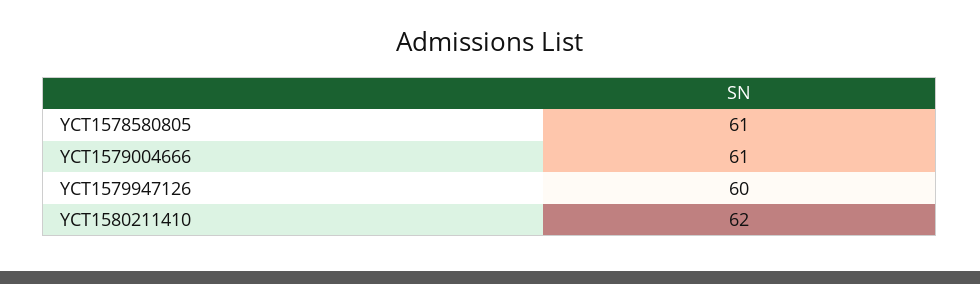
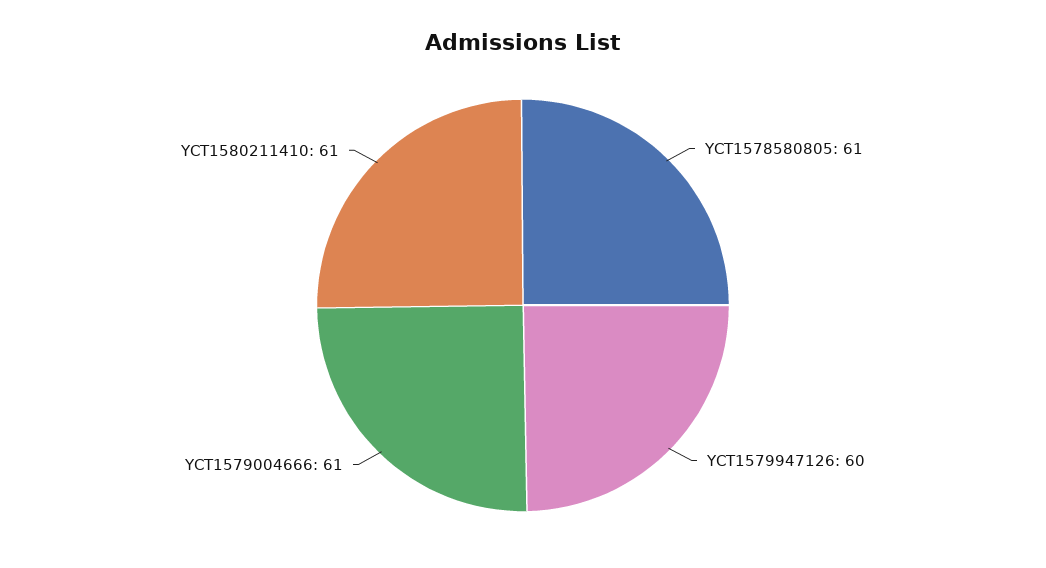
YCT1580211410: 62 -> 61

